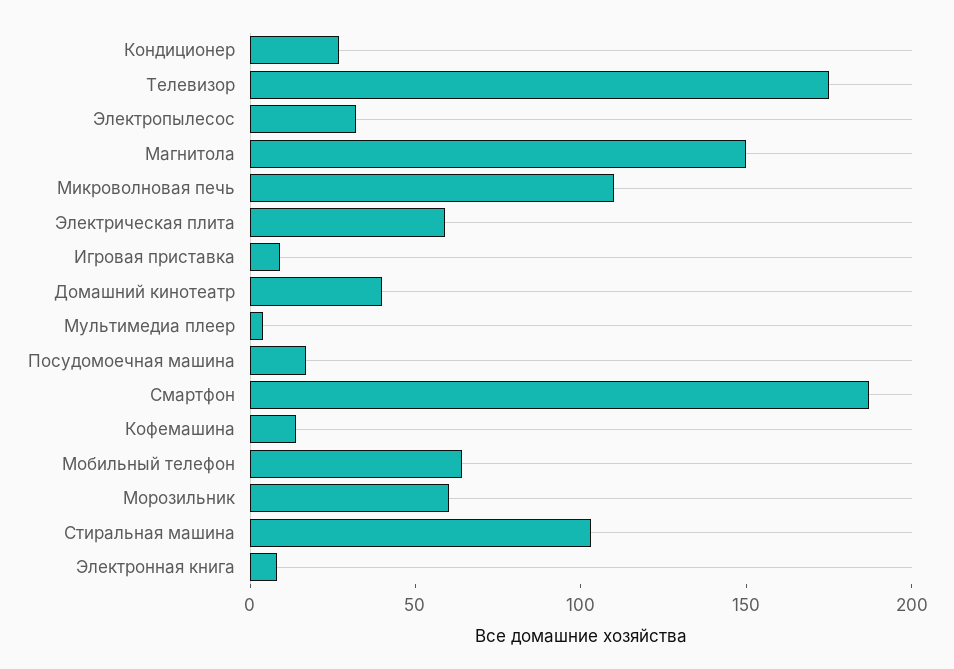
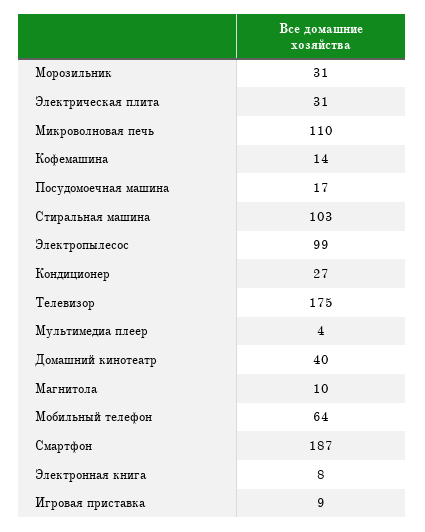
Электропылесос: 30 -> 99
Магнитола: 150 -> 10
Электрическая плита: 60 -> 31
Морозильник: 60 -> 31

